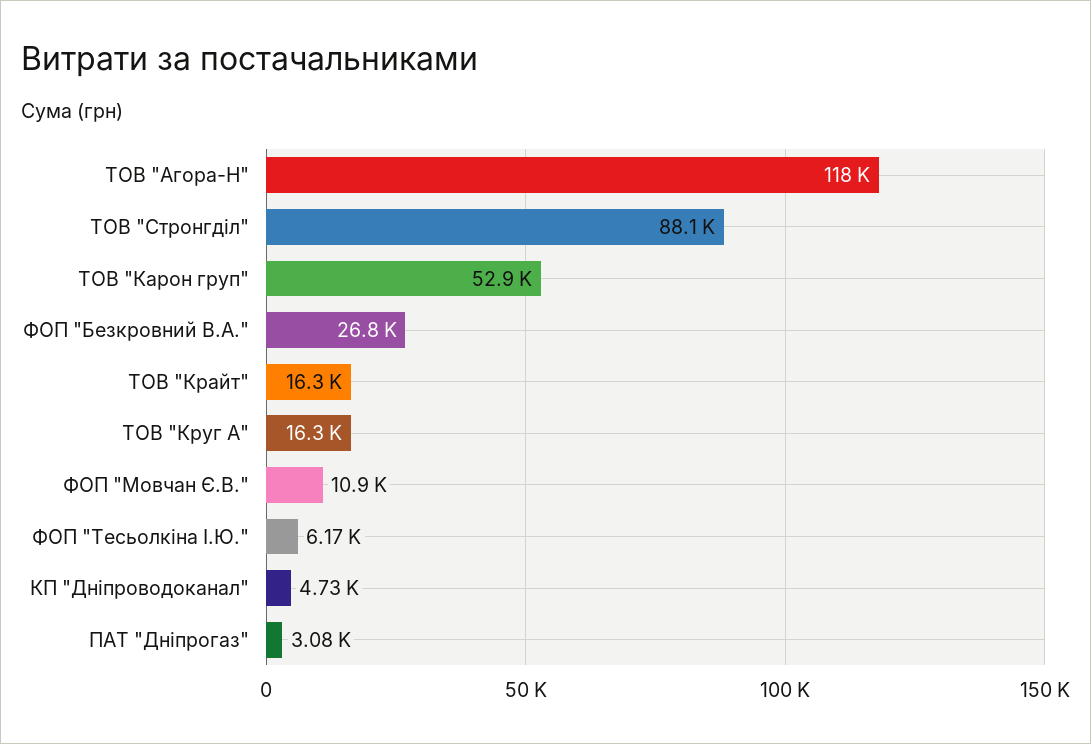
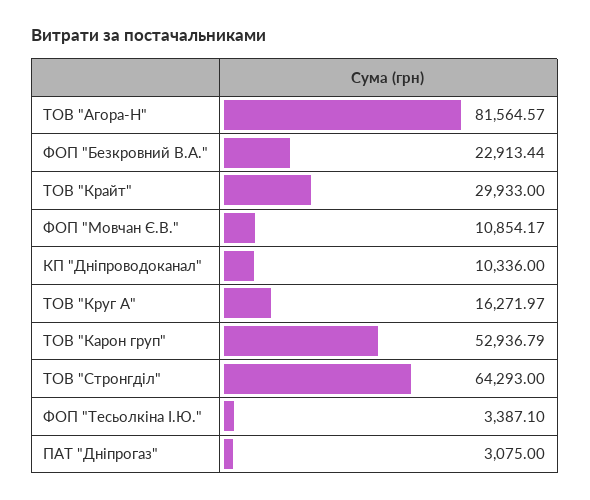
ТОВ "Агора-Н": 118000 -> 81564.57
ТОВ "Стронгділ": 88100 -> 64293
ФОП "Безкровний В.А.": 26800 -> 22913.44
ТОВ "Крайт": 16300 -> 29933
ФОП "Тесьолкіна І.Ю.": 6170 -> 3387.1
КП "Дніпроводоканал": 4730 -> 10336

